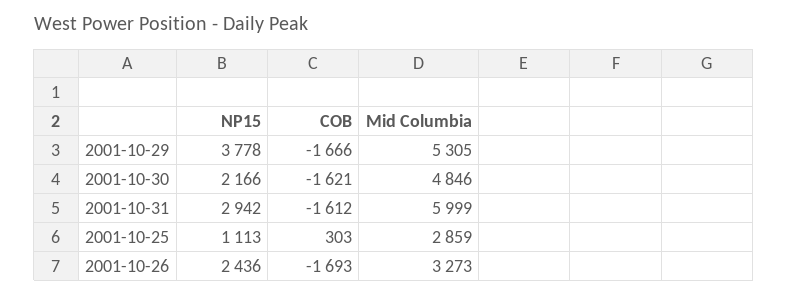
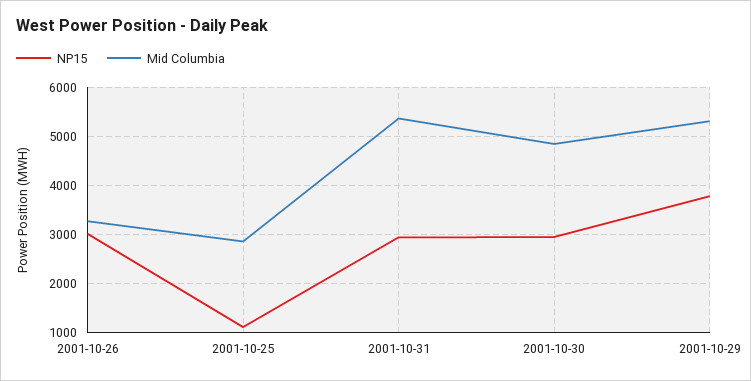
COB, 2001-10-29: -1666 -> none
NP15, 2001-10-30: 2166 -> 3000
COB, 2001-10-30: -1621 -> none
COB, 2001-10-31: -1612 -> none
Mid Columbia, 2001-10-31: 5999 -> 5400
COB, 2001-10-25: 303 -> none
NP15, 2001-10-26: 2436 -> 3000
COB, 2001-10-26: -1693 -> none

